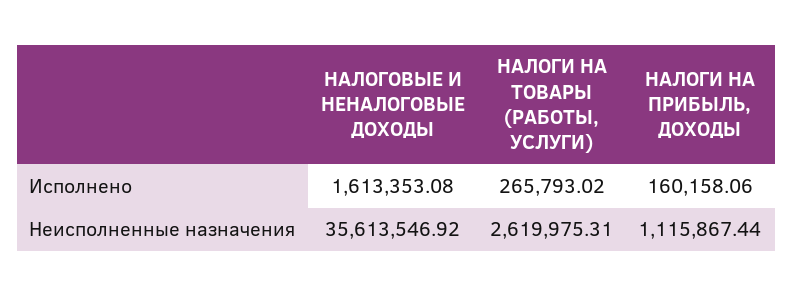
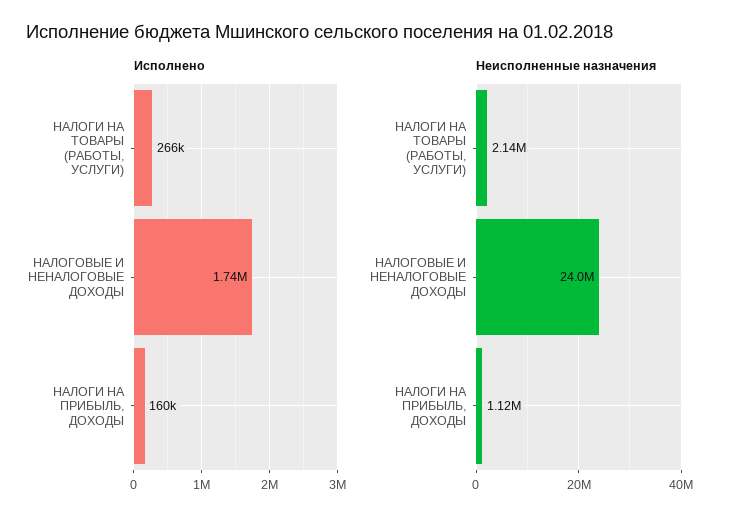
Исполнено, НАЛОГОВЫЕ И НЕНАЛОГОВЫЕ ДОХОДЫ: 1613353.08 -> 1740000
Неисполненные назначения, НАЛОГОВЫЕ И НЕНАЛОГОВЫЕ ДОХОДЫ: 35613546.92 -> 24000000
Неисполненные назначения, НАЛОГИ НА ТОВАРЫ (РАБОТЫ, УСЛУГИ): 2619975.31 -> 2140000

